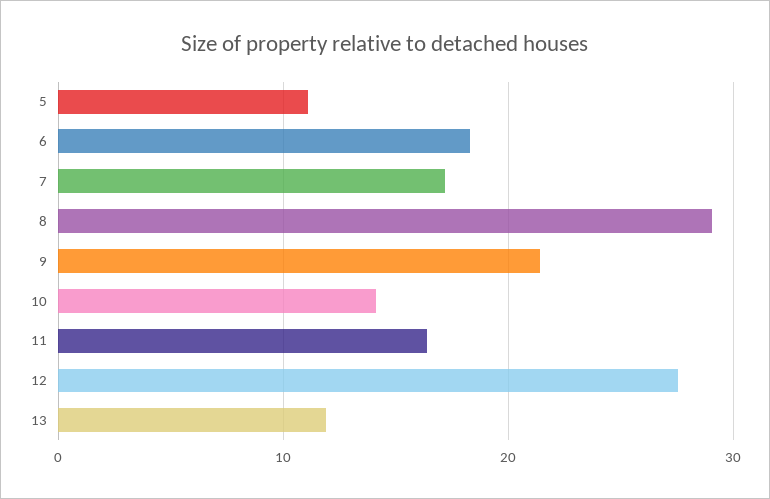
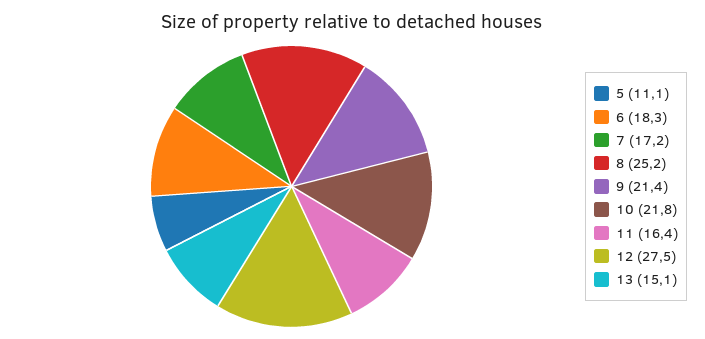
8: 29 -> 25.2
10: 14 -> 21.8
13: 12 -> 15.1

